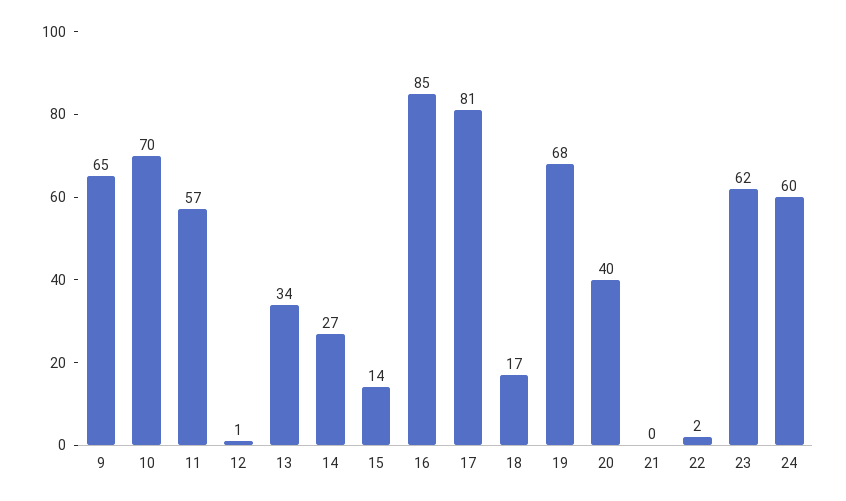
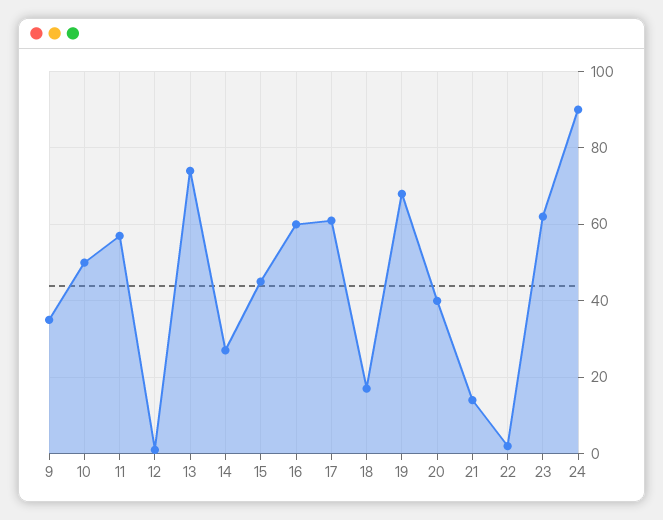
9: 65 -> 35
10: 70 -> 50
13: 34 -> 75
15: 14 -> 45
16: 85 -> 60
17: 81 -> 60
21: 0 -> 15
24: 60 -> 90

